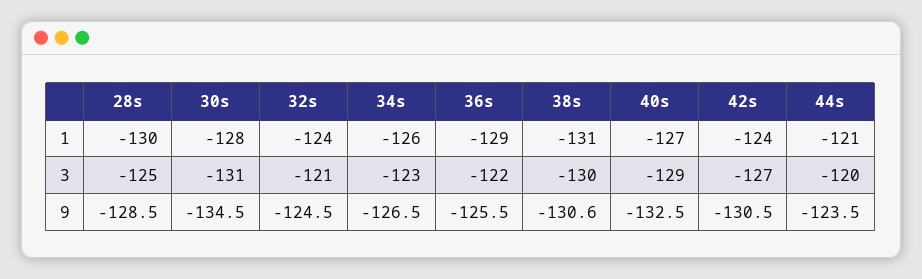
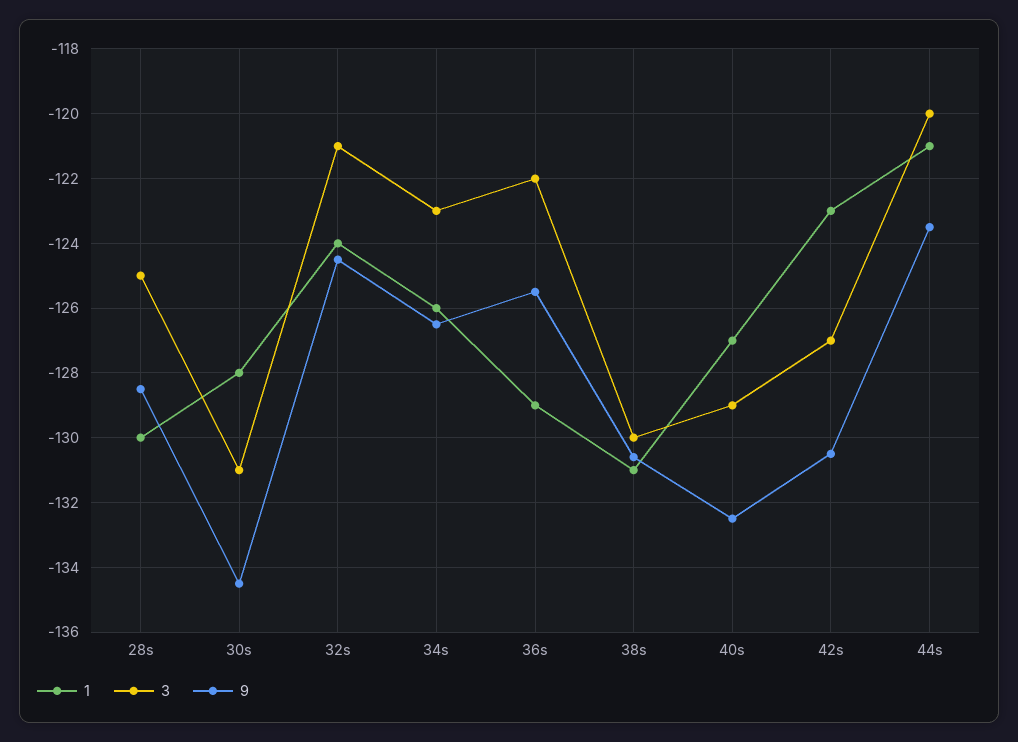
1, 42s: -124 -> -123

